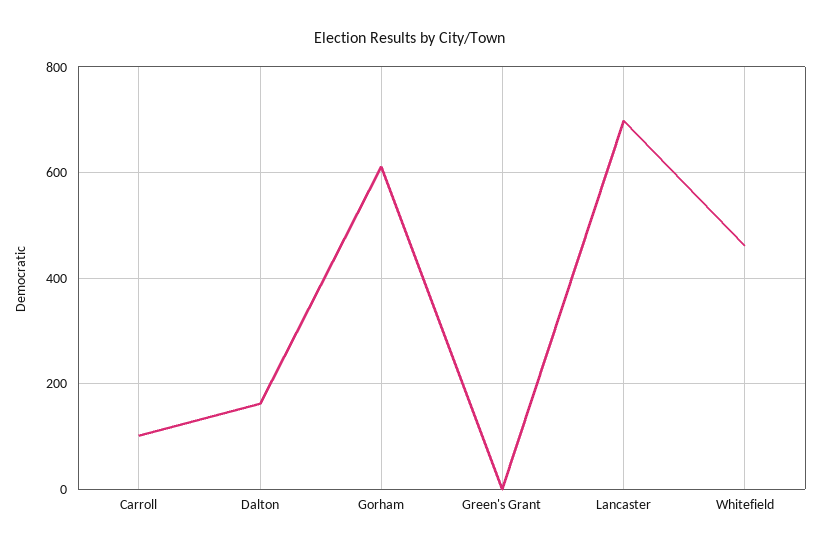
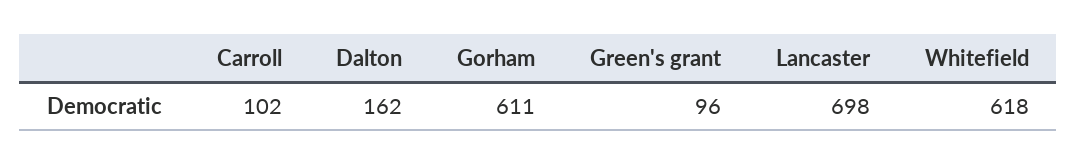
Green's Grant: 0 -> 96
Whitefield: 460 -> 618

